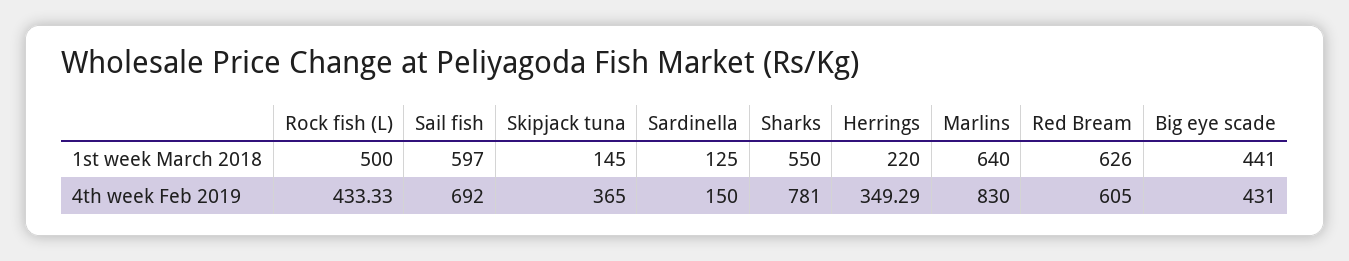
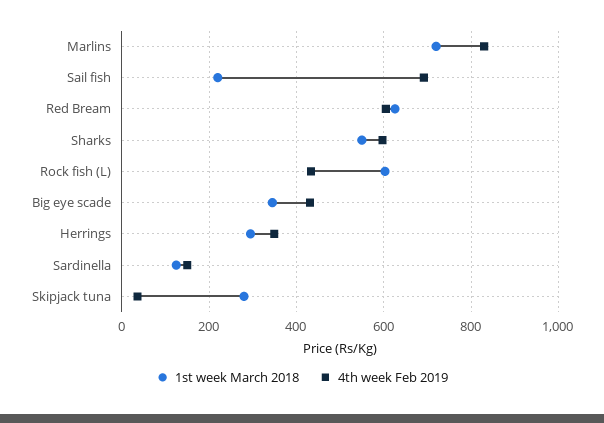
1st week March 2018, Rock fish (L): 500 -> 600
1st week March 2018, Sail fish: 597 -> 220
1st week March 2018, Skipjack tuna: 145 -> 280
1st week March 2018, Herrings: 220 -> 300
1st week March 2018, Marlins: 640 -> 720
1st week March 2018, Big eye scade: 441 -> 340
4th week Feb 2019, Skipjack tuna: 365 -> 40
4th week Feb 2019, Sharks: 781 -> 600

